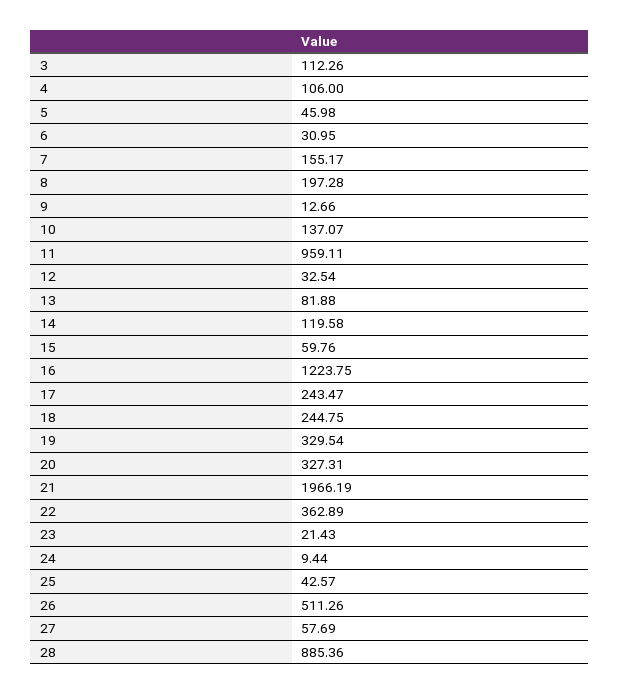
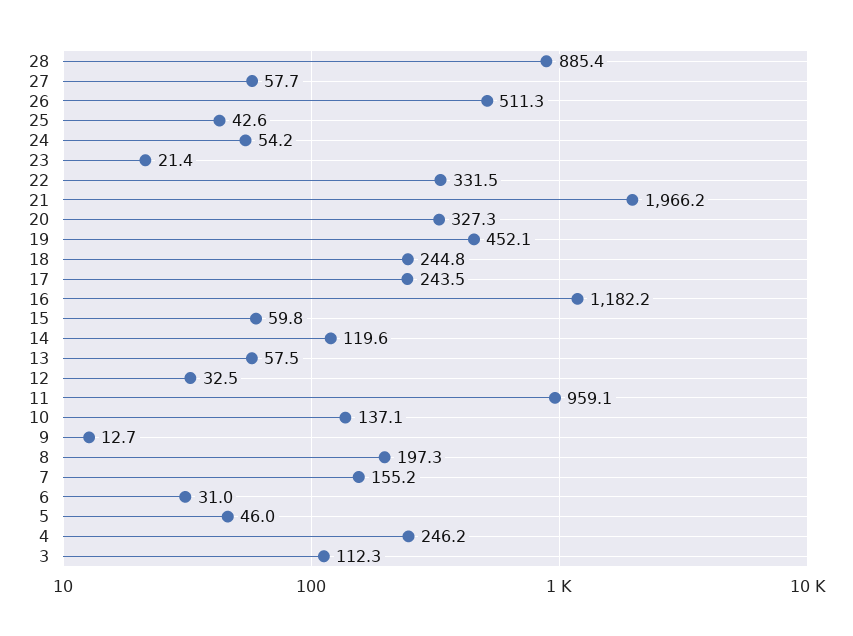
4: 106 -> 246.2
13: 81.88 -> 57.5
16: 1223.75 -> 1182.2
19: 329.54 -> 452.1
22: 362.89 -> 331.5
24: 9.44 -> 54.2

